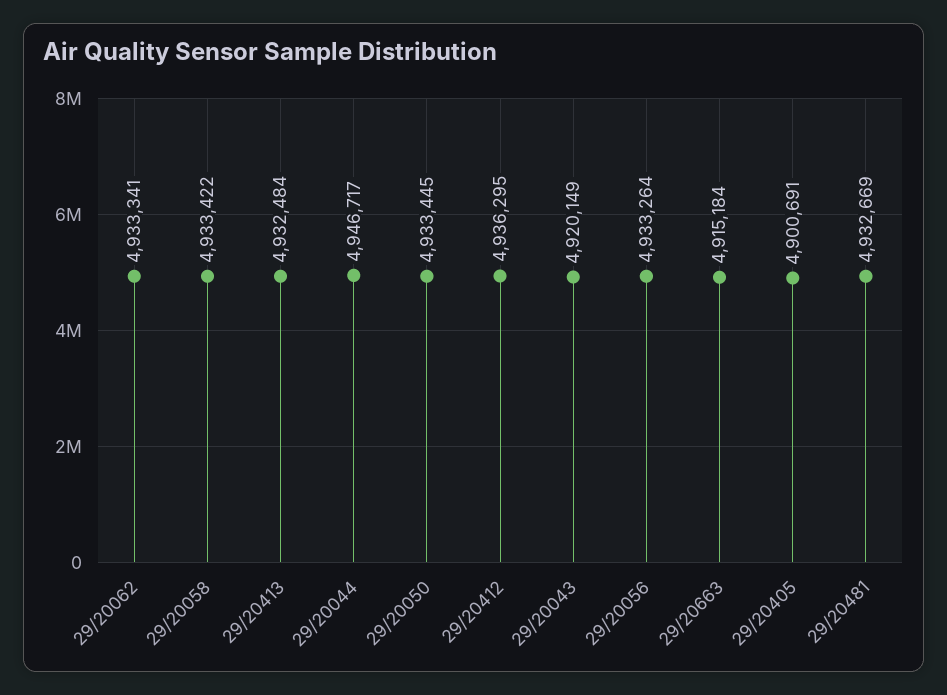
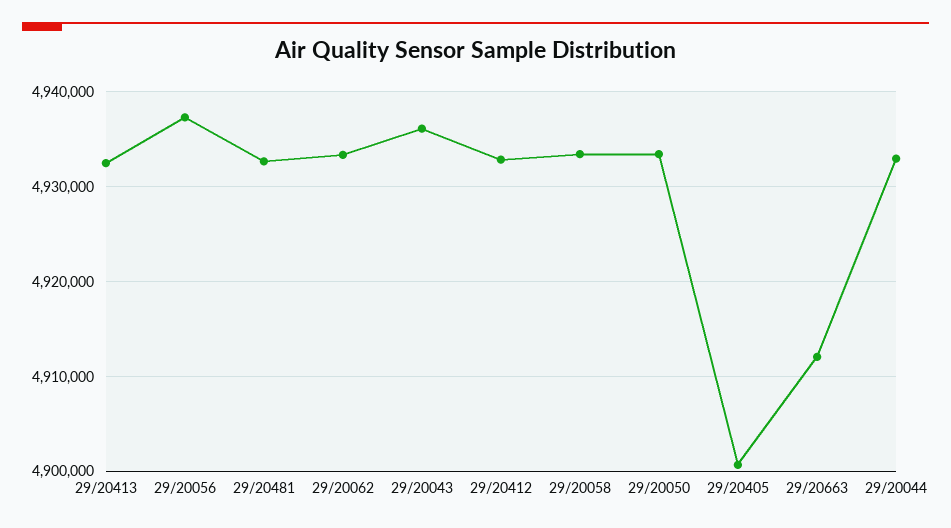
29/20044: 4946717 -> 4933000
29/20412: 4936295 -> 4933000
29/20043: 4920149 -> 4936000
29/20056: 4933264 -> 4937000
29/20663: 4915184 -> 4912000

